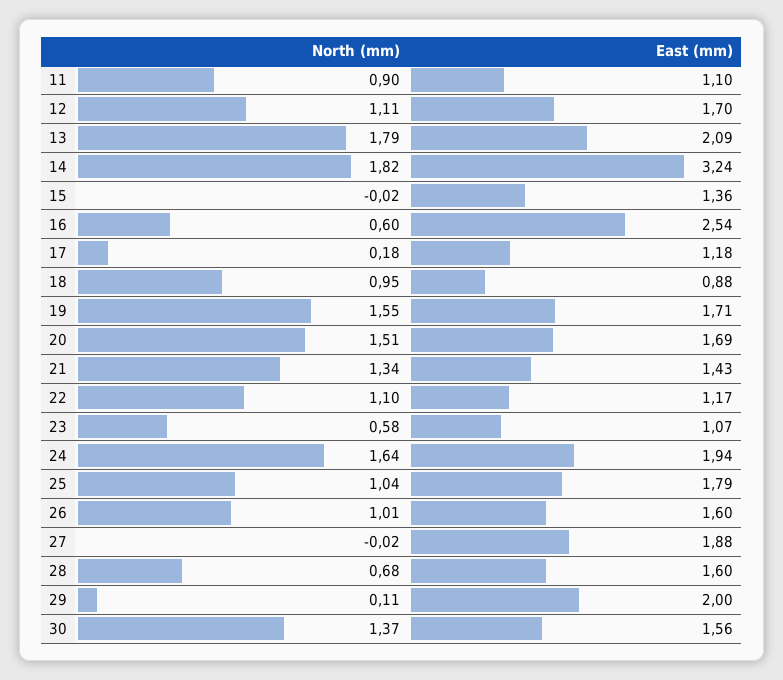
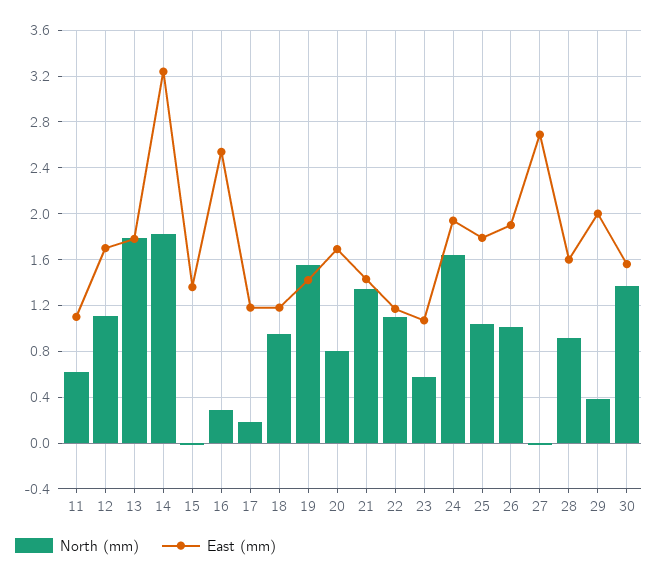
North (mm), 11: 0.9 -> 0.6
East (mm), 13: 2.09 -> 1.8
North (mm), 16: 0.6 -> 0.3
East (mm), 18: 0.88 -> 1.2
East (mm), 19: 1.71 -> 1.4
North (mm), 20: 1.51 -> 0.8
East (mm), 26: 1.6 -> 1.9
East (mm), 27: 1.88 -> 2.7
North (mm), 28: 0.68 -> 0.9
North (mm), 29: 0.11 -> 0.4

